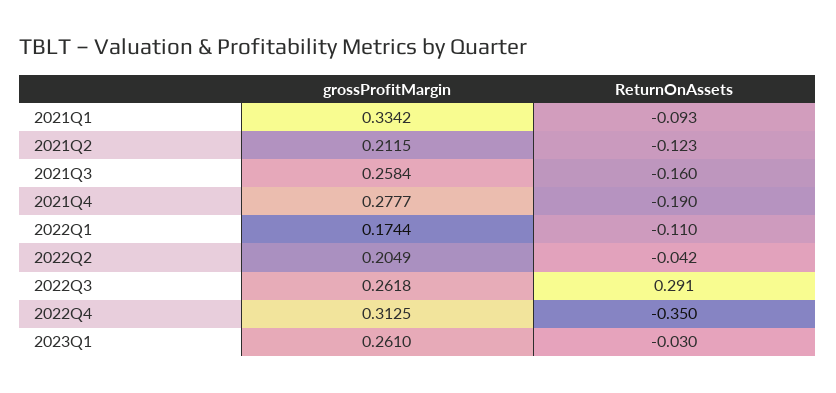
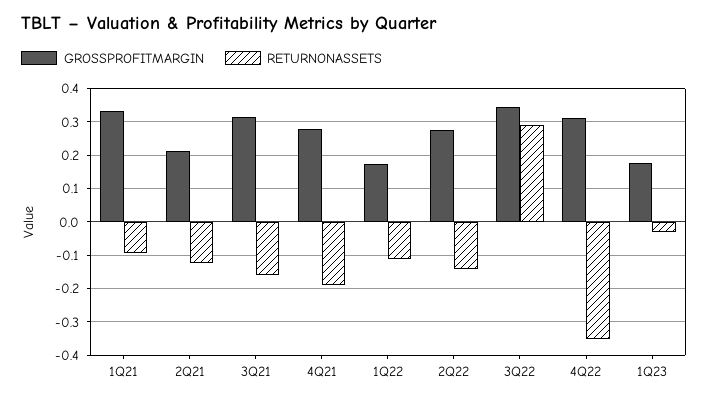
grossProfitMargin, 2021Q3: 0.2584 -> 0.32
grossProfitMargin, 2022Q2: 0.2049 -> 0.28
ReturnOnAssets, 2022Q2: -0.042 -> -0.14
grossProfitMargin, 2022Q3: 0.2618 -> 0.34
grossProfitMargin, 2023Q1: 0.261 -> 0.18

